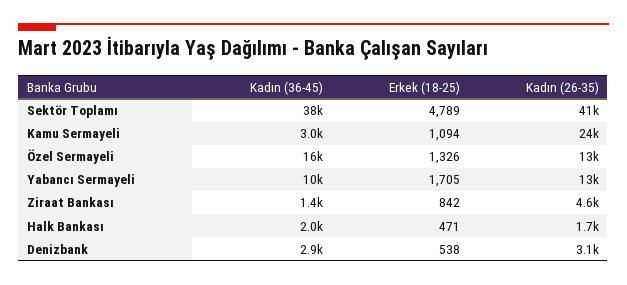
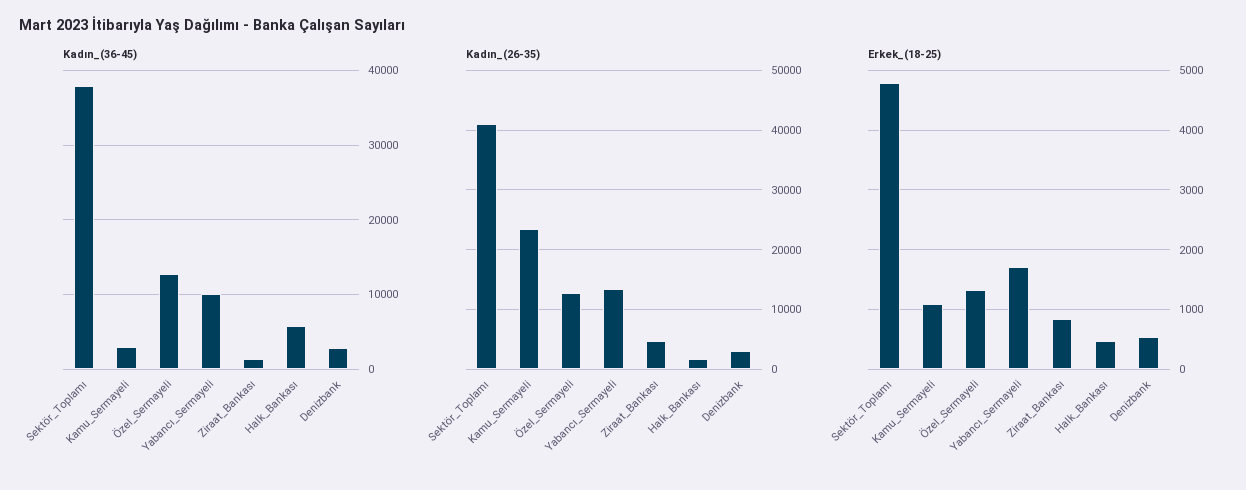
Kadın (36-45), Özel Sermayeli: 16000 -> 13000
Kadın (36-45), Halk Bankası: 2000 -> 6000

